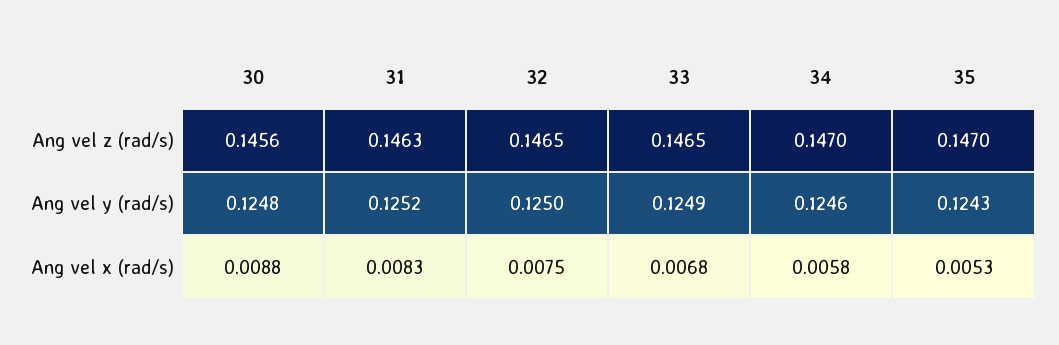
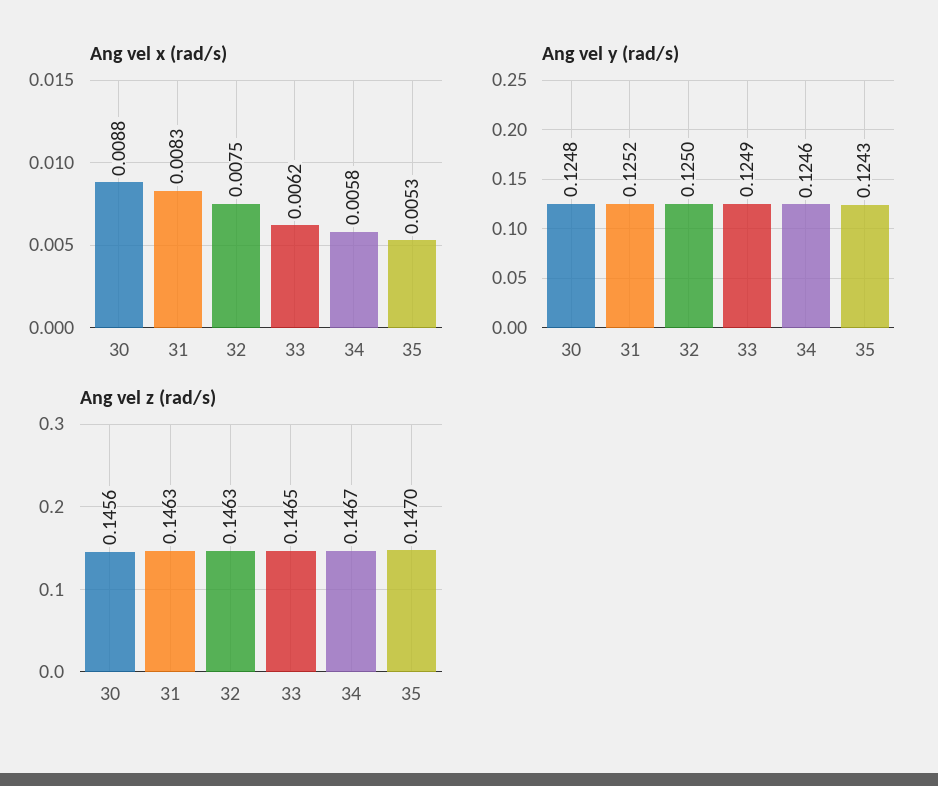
Ang vel z (rad/s), 32: 0.1465 -> 0.1463
Ang vel z (rad/s), 34: 0.147 -> 0.1467
Ang vel x (rad/s), 33: 0.0068 -> 0.0062

